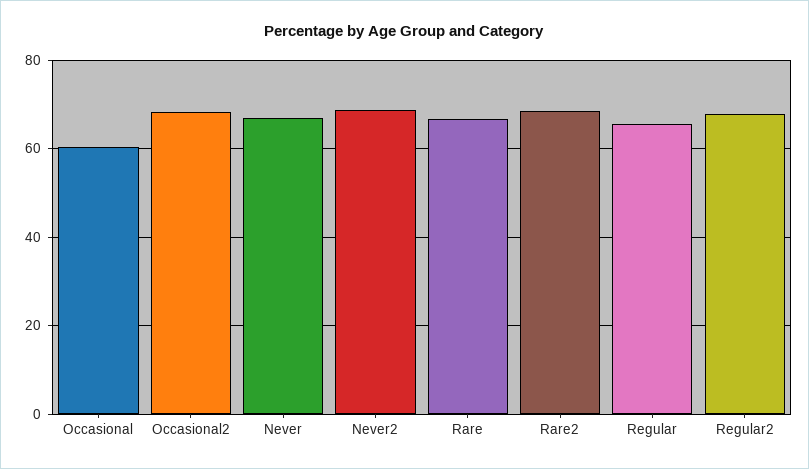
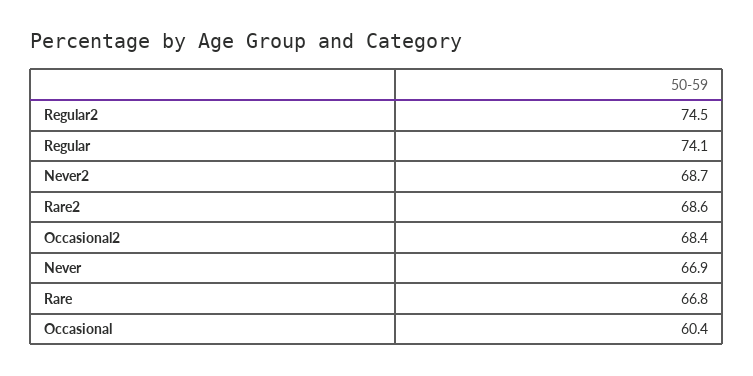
Regular: 66 -> 74.1
Regular2: 68 -> 74.5

